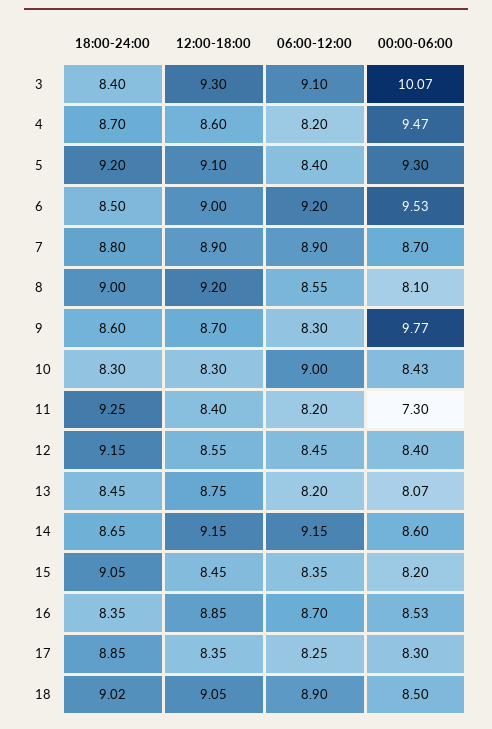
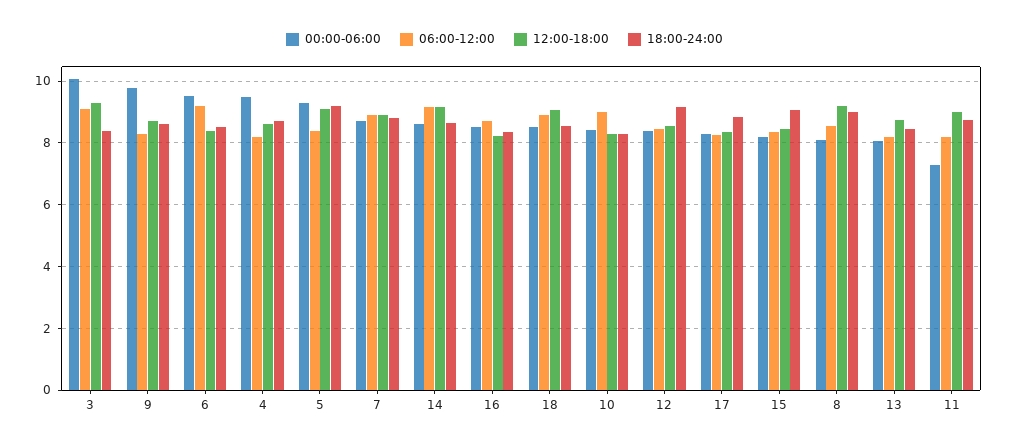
12:00-18:00, 6: 9 -> 8.4
18:00-24:00, 11: 9.25 -> 8.8
12:00-18:00, 11: 8.4 -> 9
12:00-18:00, 16: 8.85 -> 8.2
18:00-24:00, 18: 9.02 -> 8.6

